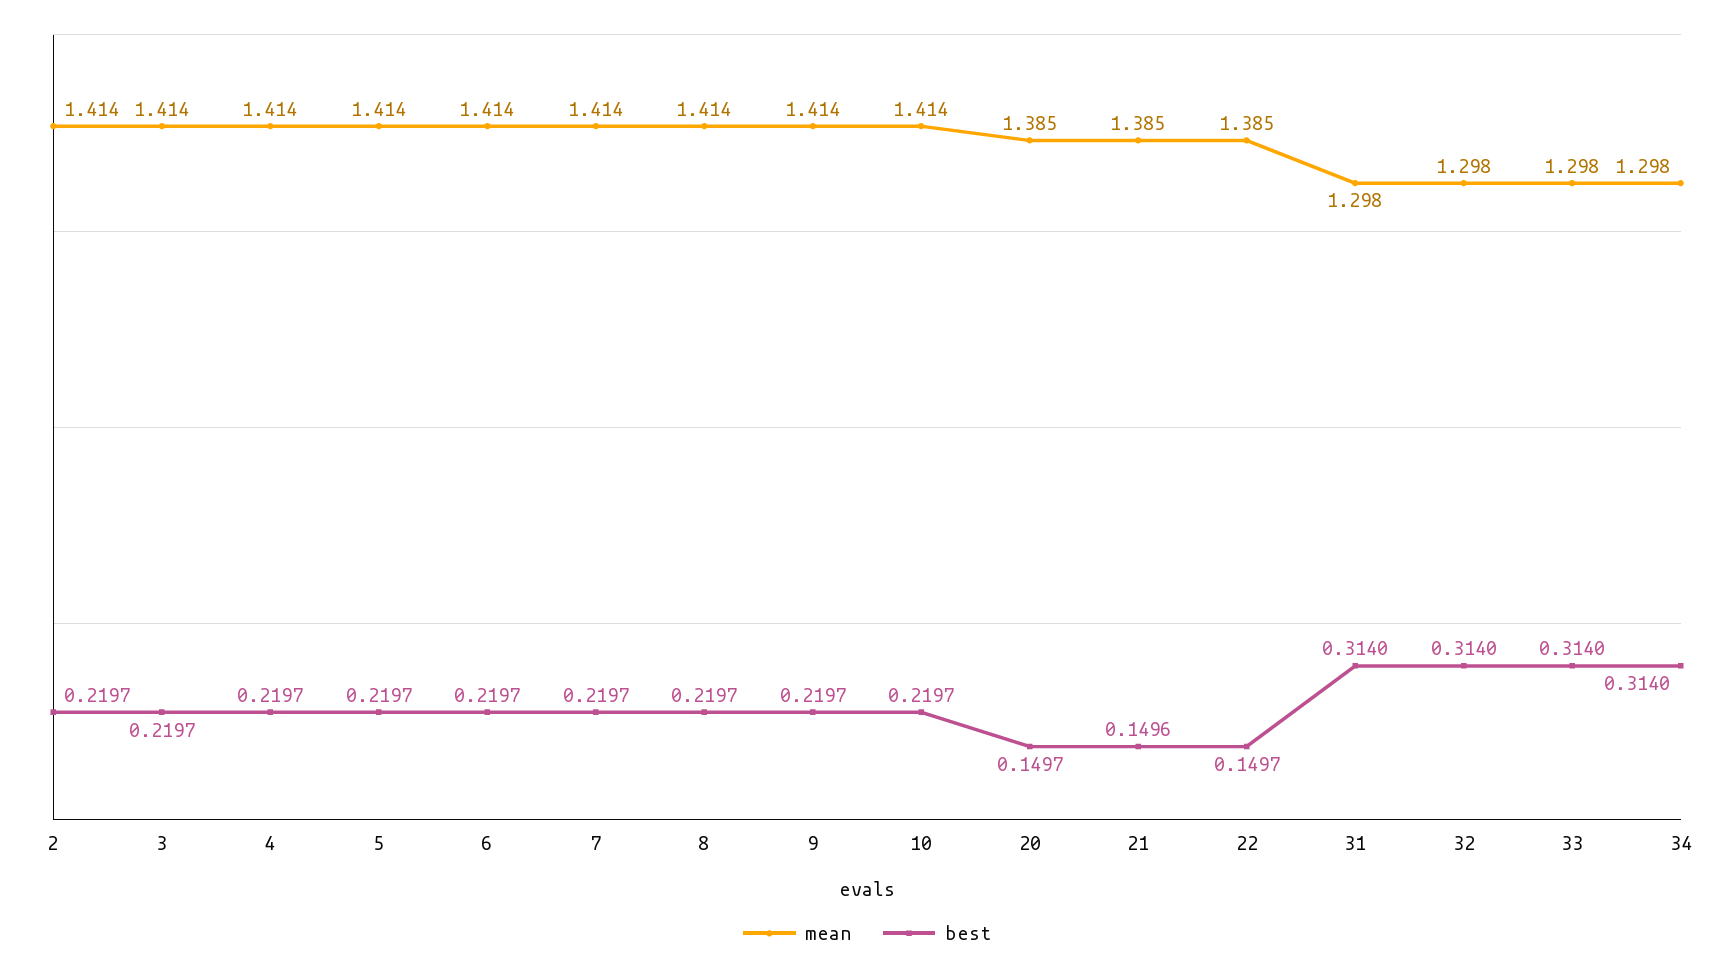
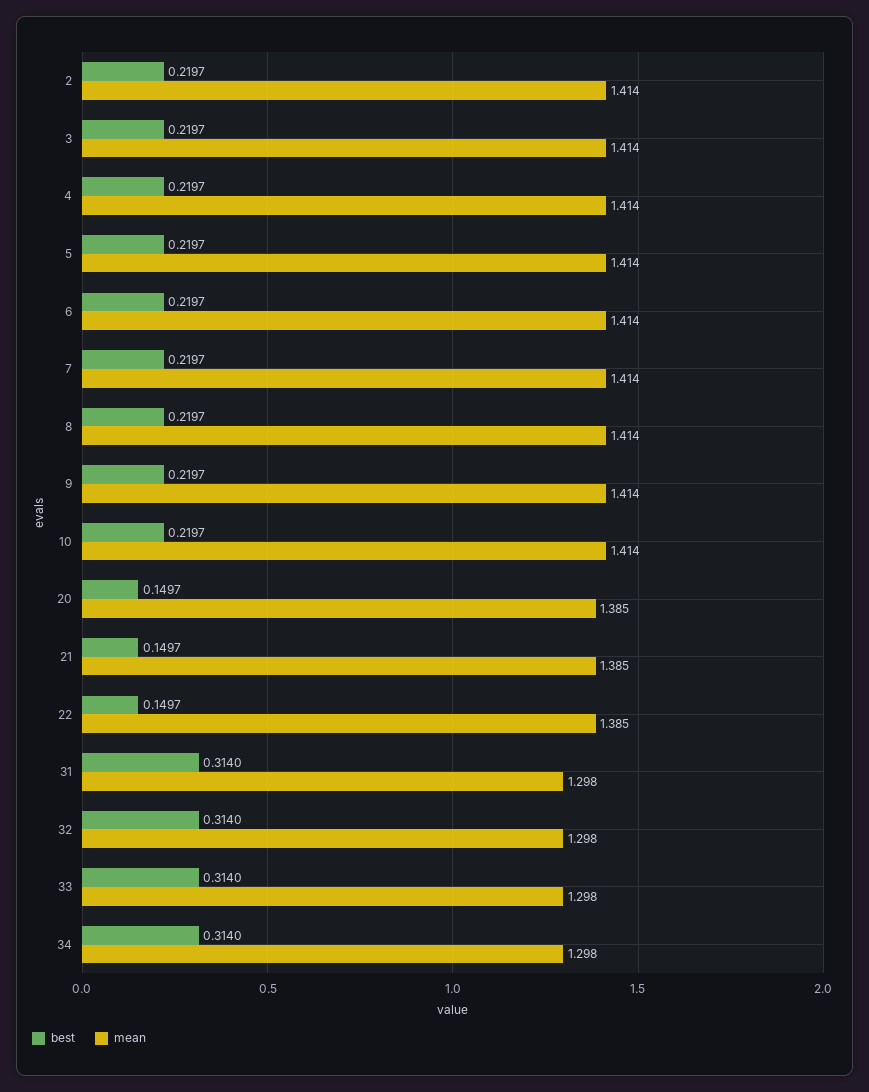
best, 21: 0.1496 -> 0.1497

